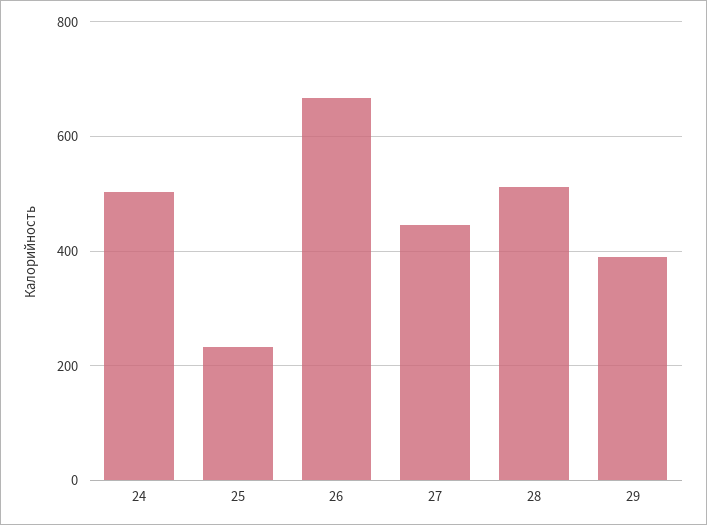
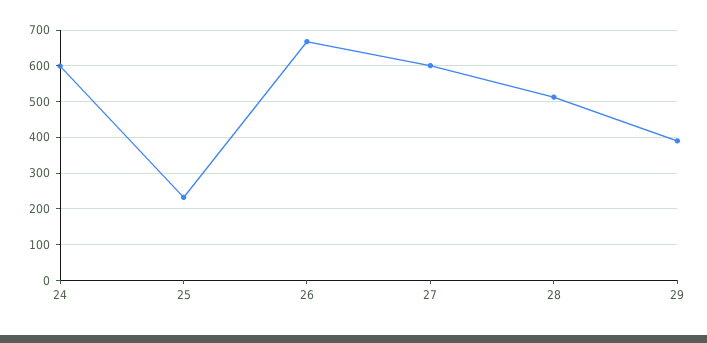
24: 500 -> 600
27: 440 -> 600

